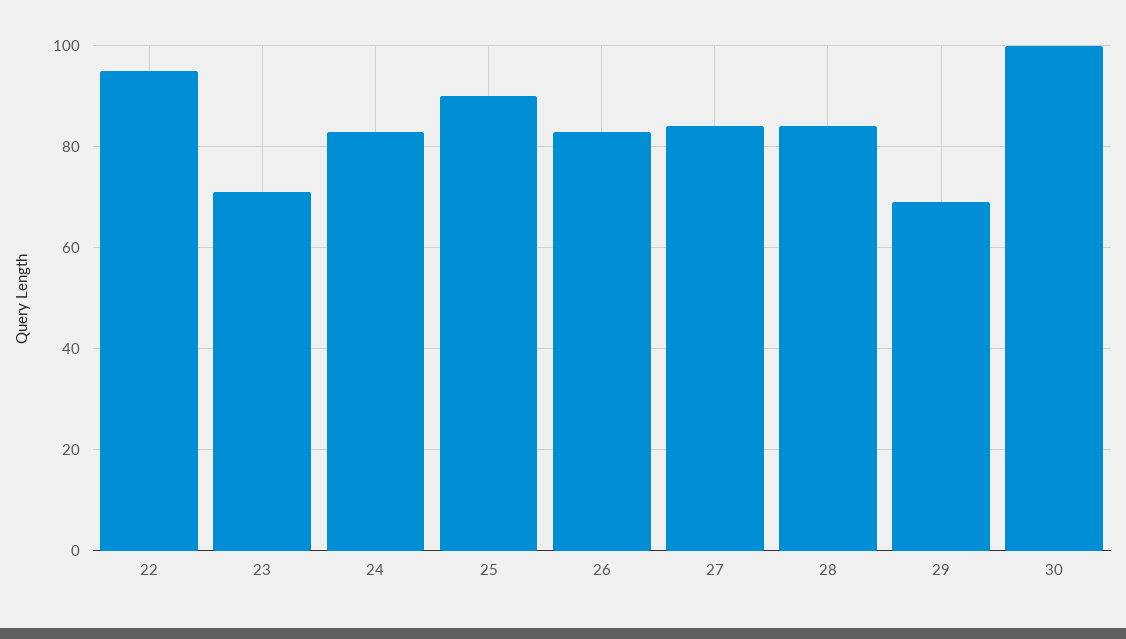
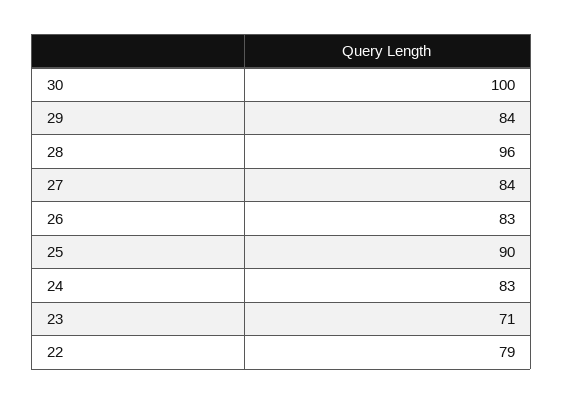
22: 95 -> 79
28: 85 -> 96
29: 70 -> 84

